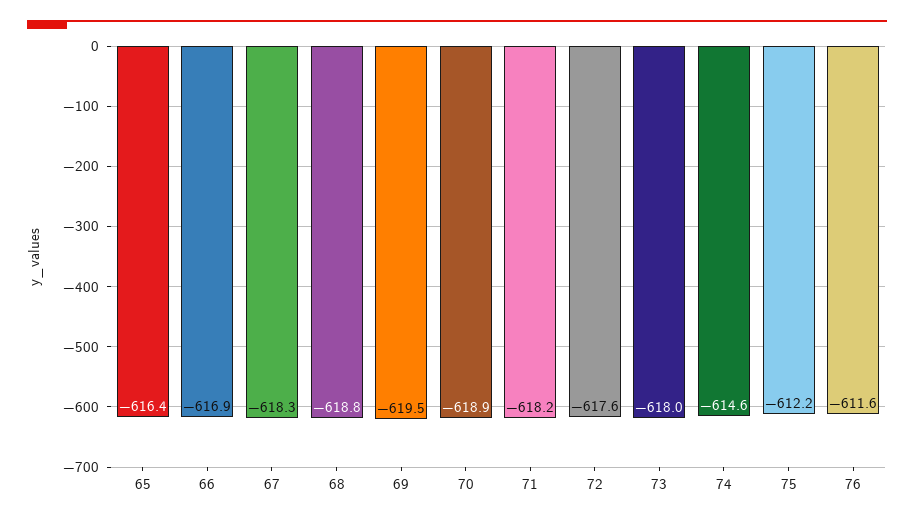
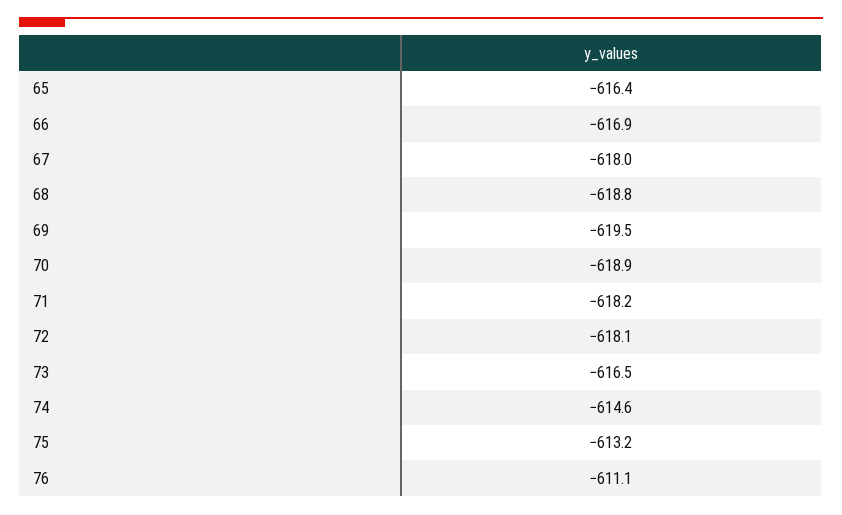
67: -618.3 -> -618
72: -617.6 -> -618.1
73: -618 -> -616.5
75: -612.2 -> -613.2
76: -611.6 -> -611.1

